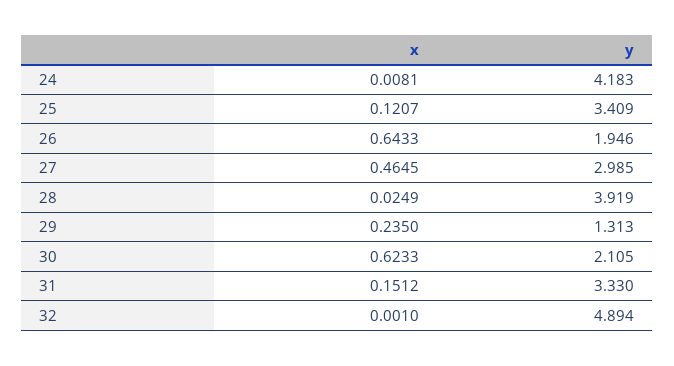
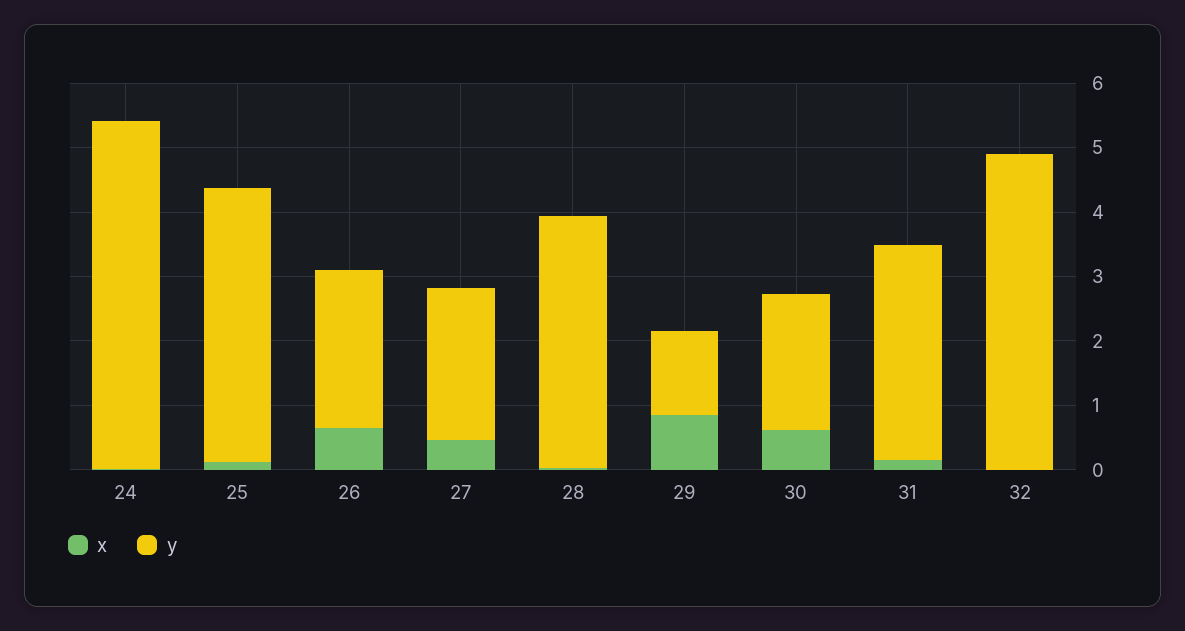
y, 24: 4.183 -> 5.4
y, 25: 3.409 -> 4.2
y, 26: 1.946 -> 2.4
y, 27: 2.985 -> 2.4
x, 29: 0.235 -> 0.8

